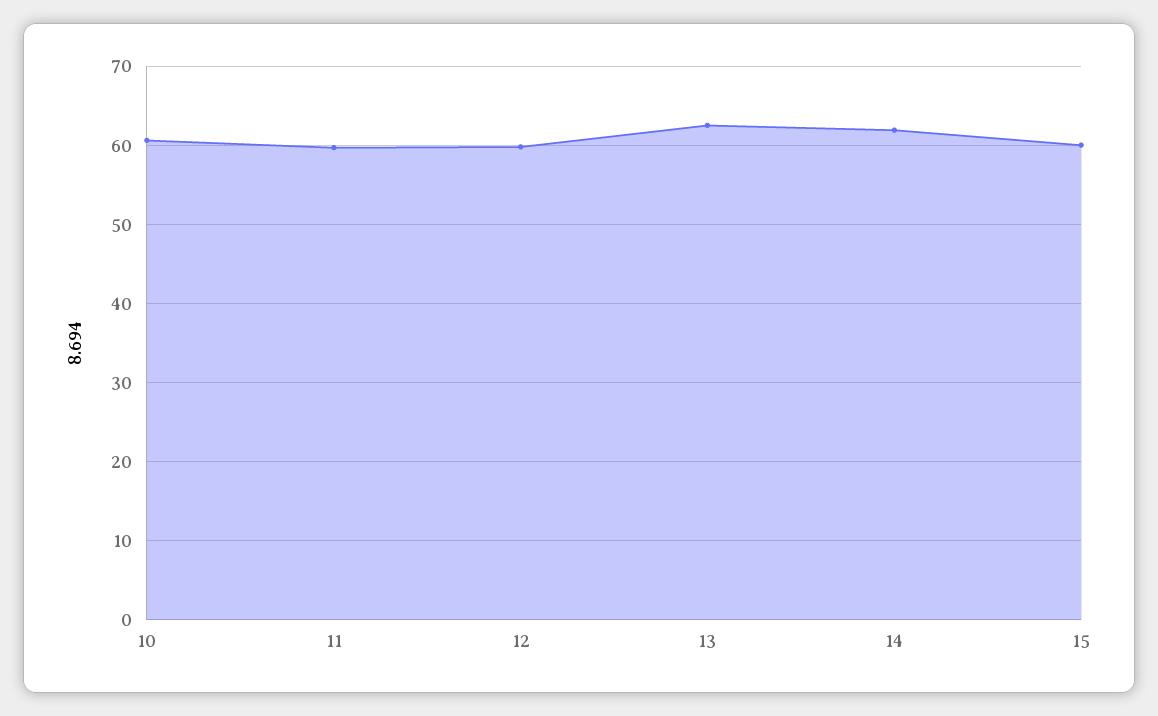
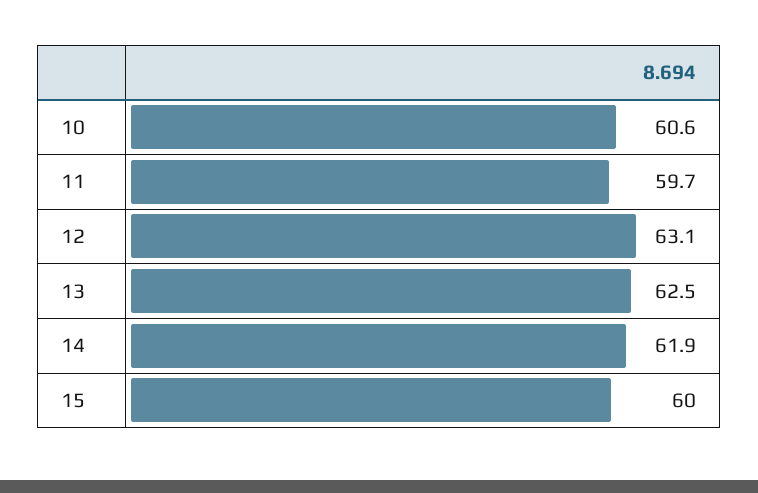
12: 60 -> 63.1

